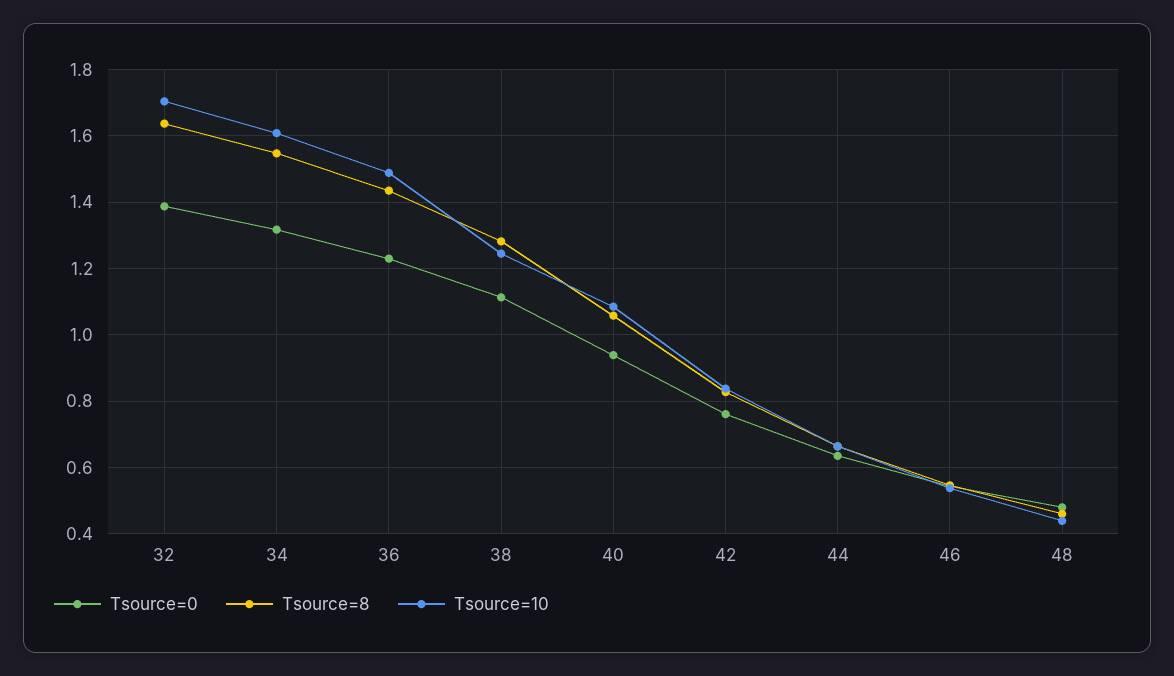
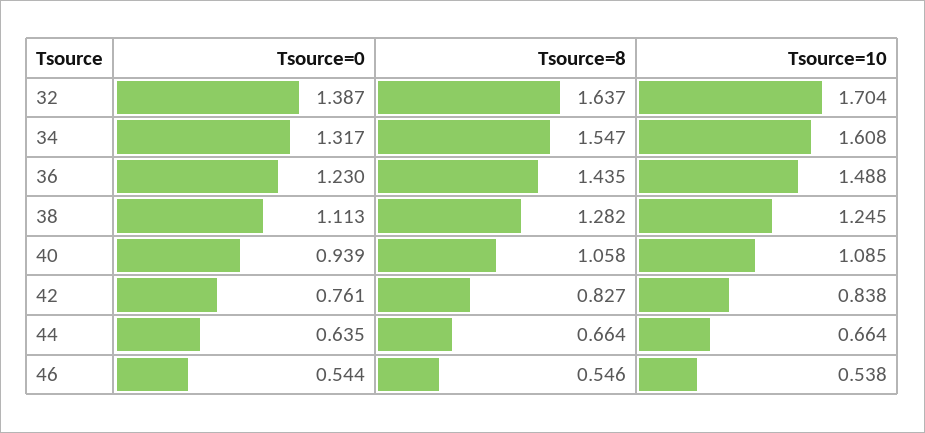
Tsource=0, 48: 0.48 -> none
Tsource=8, 48: 0.46 -> none
Tsource=10, 48: 0.44 -> none

